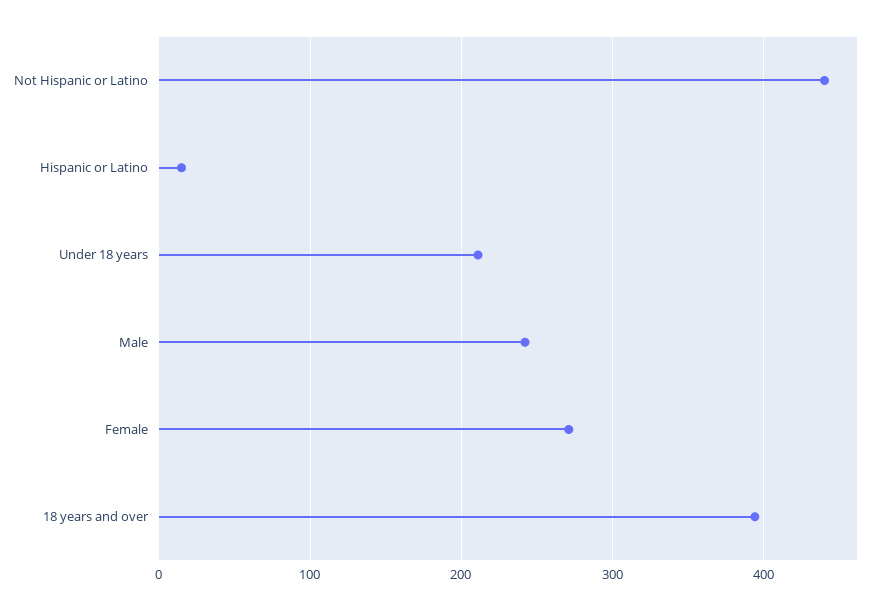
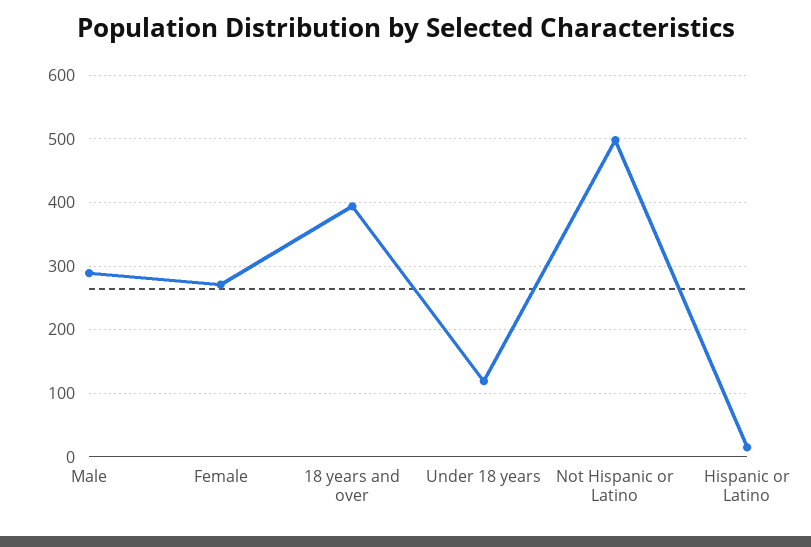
Not Hispanic or Latino: 440 -> 500
Under 18 years: 210 -> 120
Male: 240 -> 290

